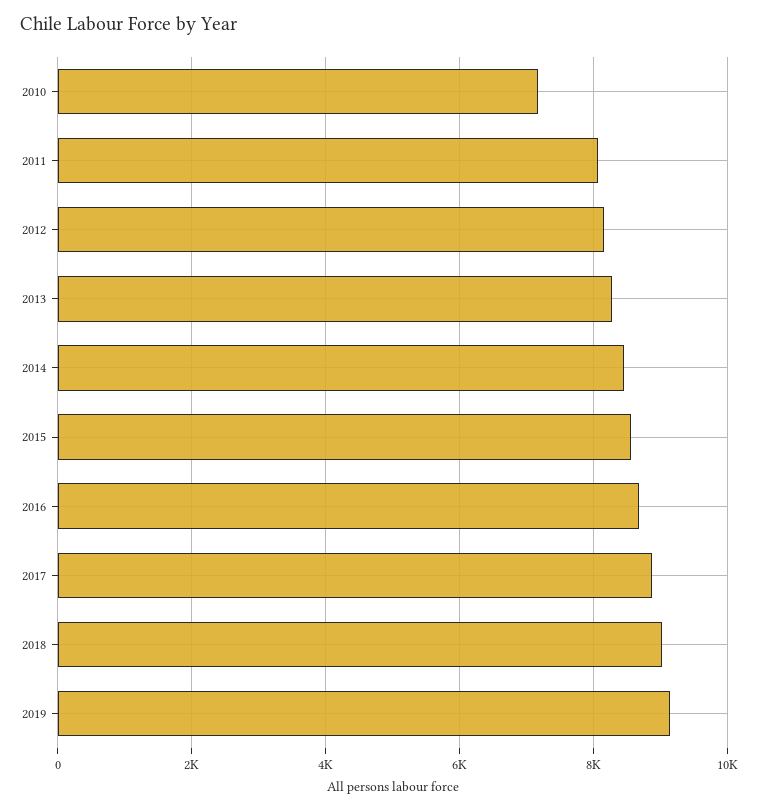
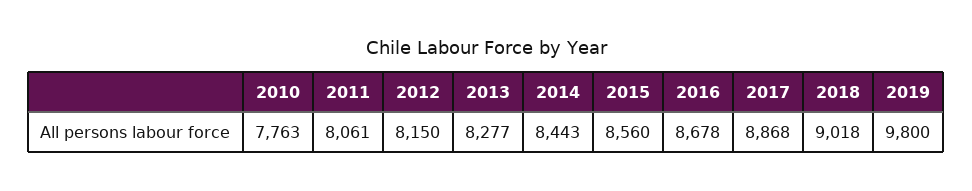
2010: 7200 -> 7763
2019: 9200 -> 9800

